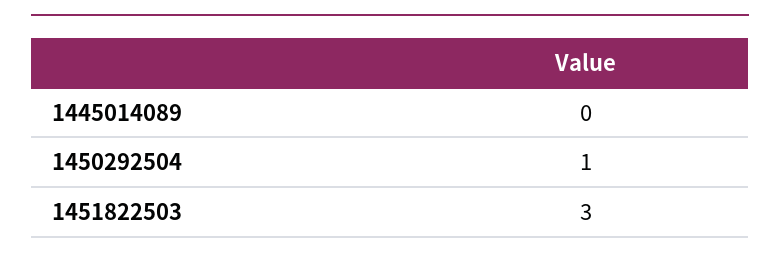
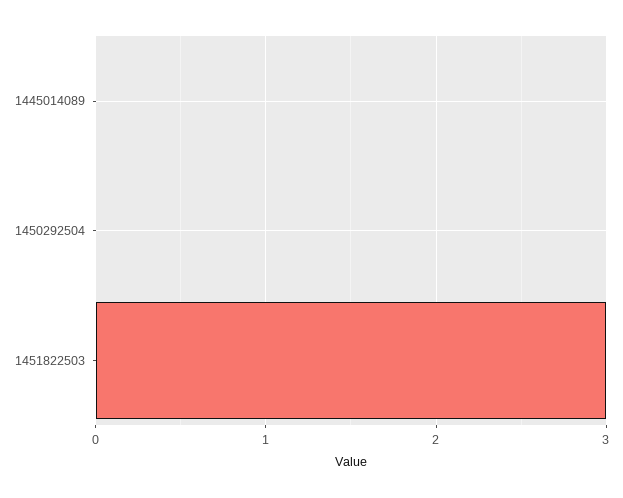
1450292504: 1 -> 0

